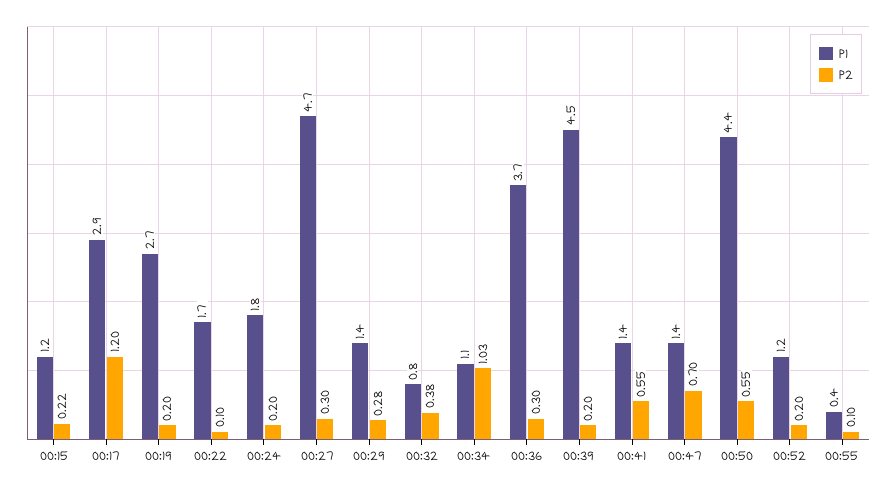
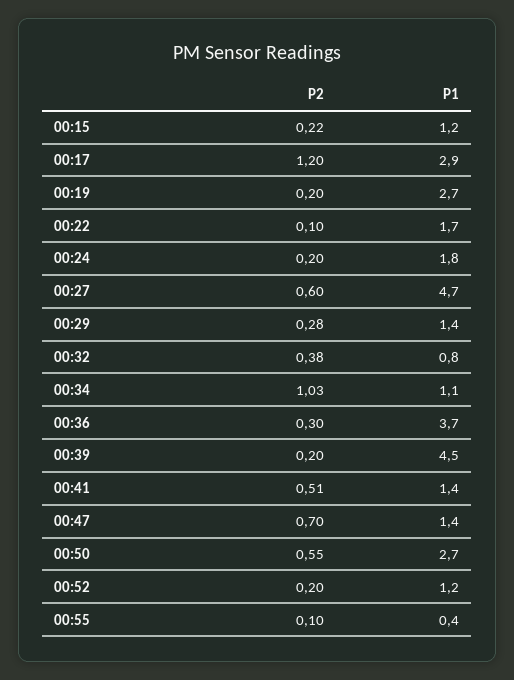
P2, 00:27: 0.3 -> 0.6
P2, 00:41: 0.55 -> 0.51
P1, 00:50: 4.4 -> 2.7

